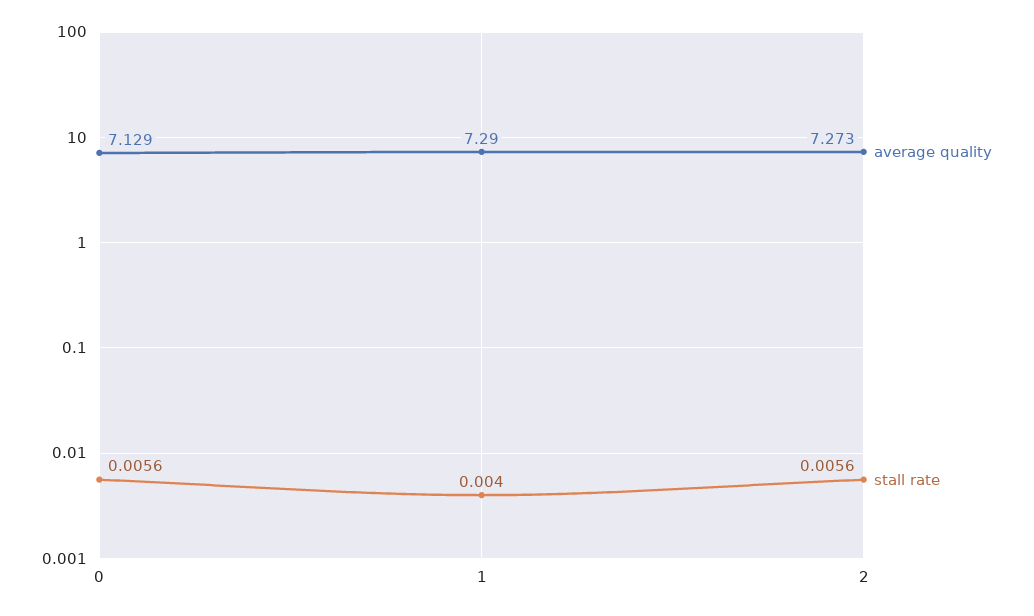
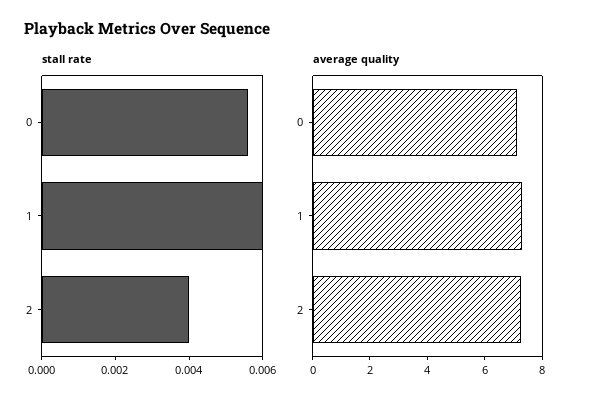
stall rate, 1: 0.004 -> 0.006
stall rate, 2: 0.0056 -> 0.004

